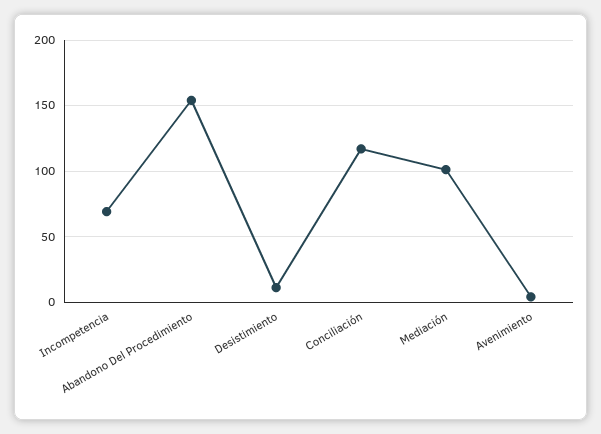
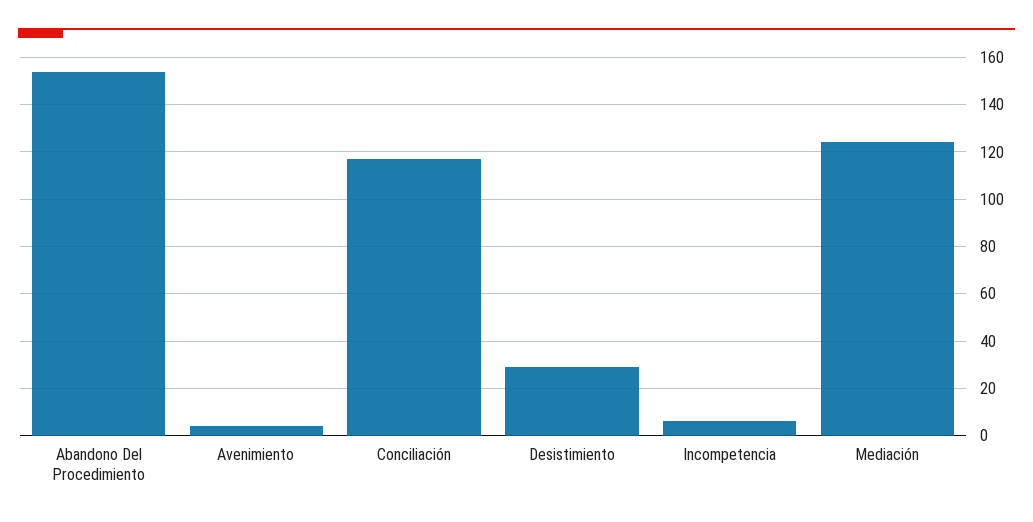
Incompetencia: 70 -> 5
Desistimiento: 10 -> 30
Mediación: 100 -> 125

